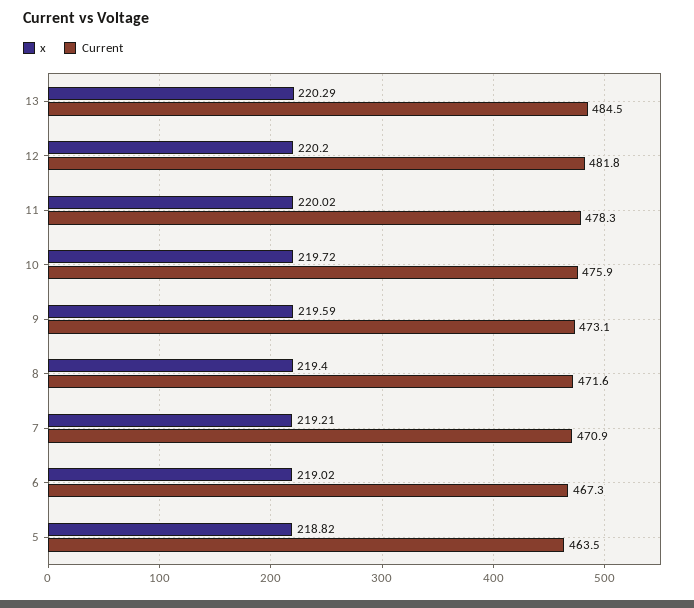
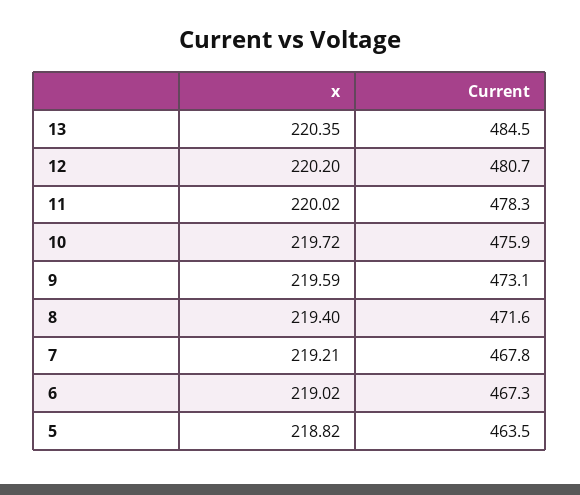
x, 13: 220.29 -> 220.35
Current, 12: 481.8 -> 480.7
Current, 7: 470.9 -> 467.8

